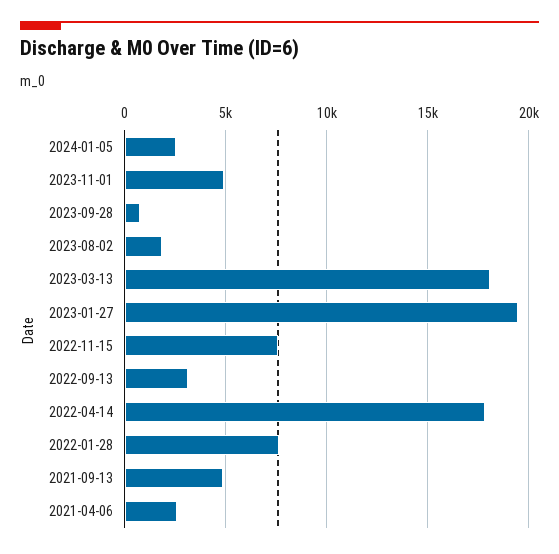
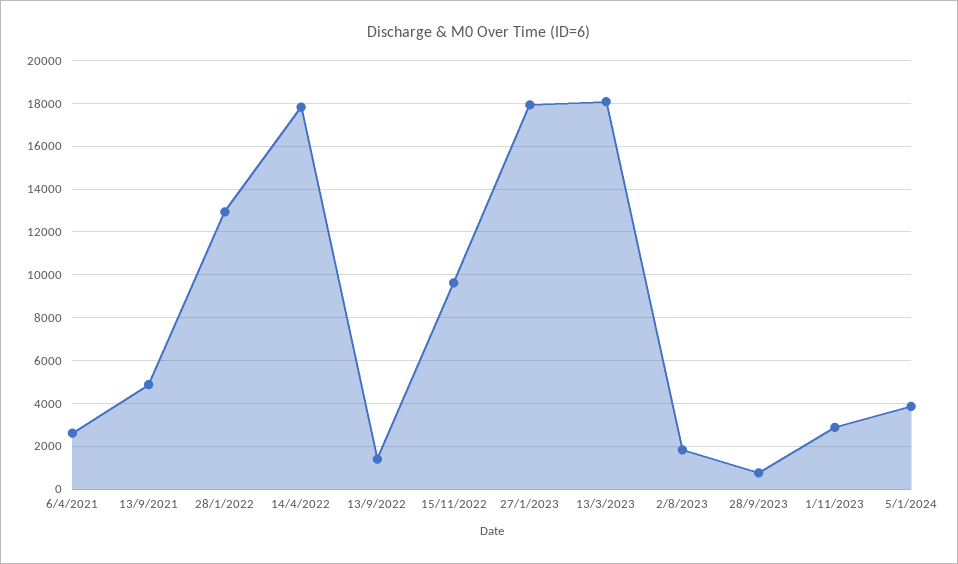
2024-01-05: 2500 -> 4000
2023-11-01: 5000 -> 3000
2023-01-27: 19500 -> 18000
2022-11-15: 7500 -> 9500
2022-09-13: 3000 -> 1500
2022-01-28: 7500 -> 13000

